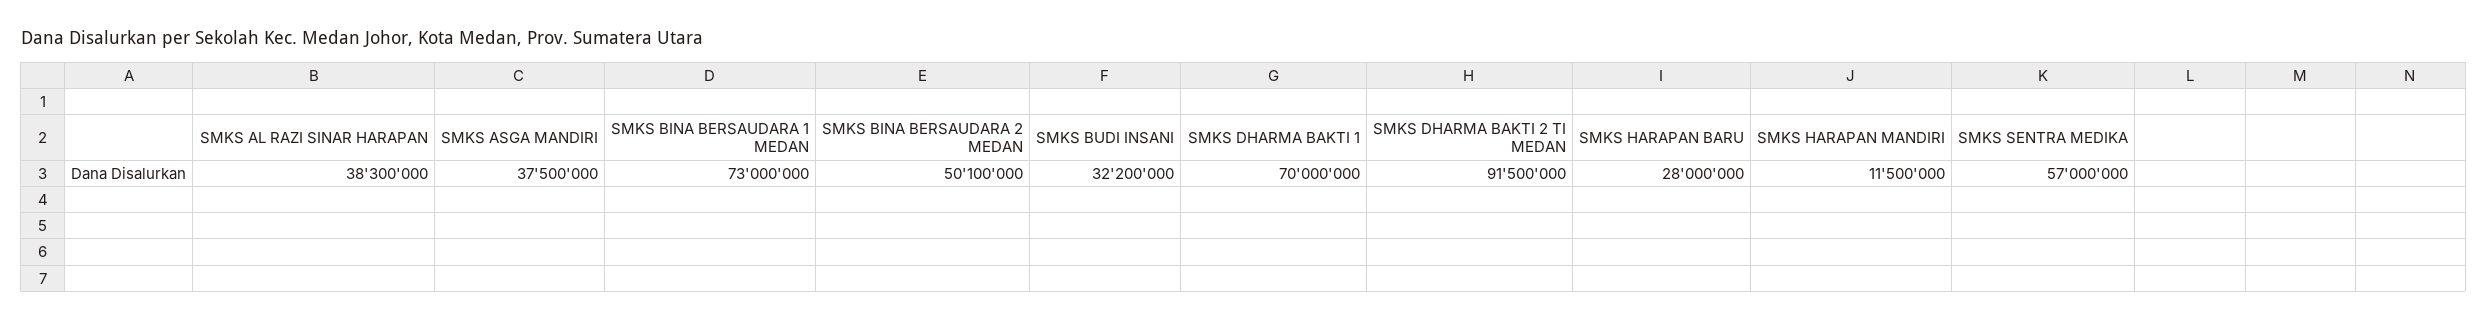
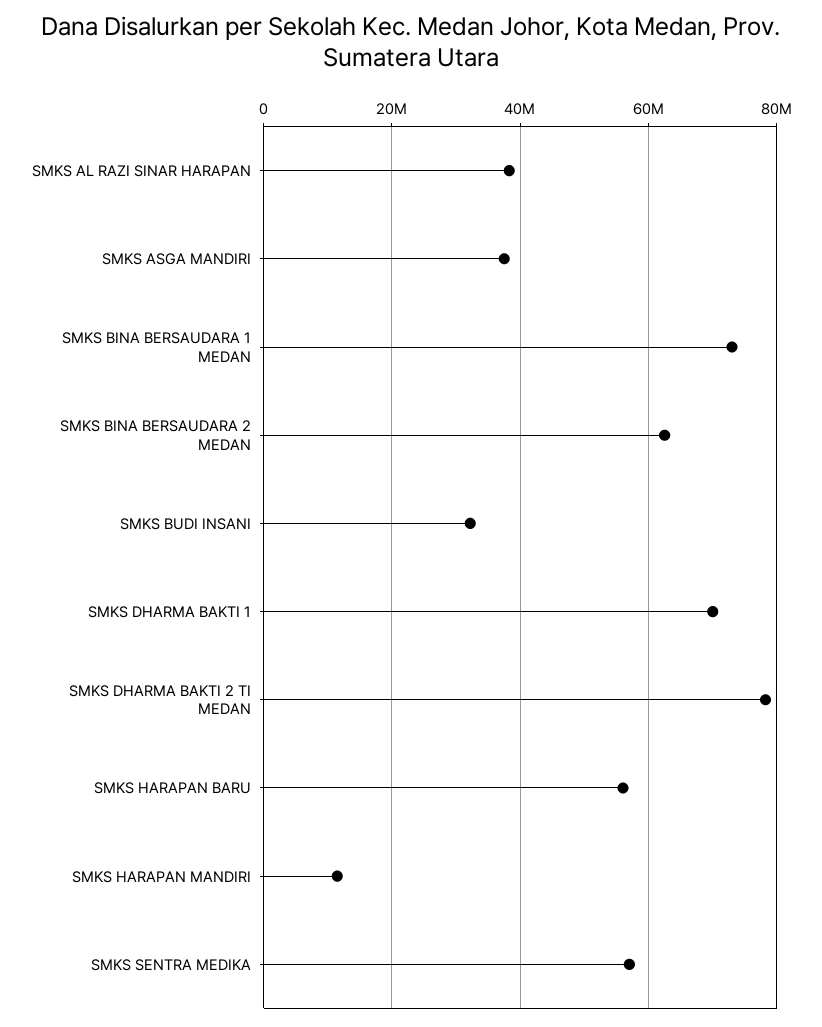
SMKS BINA BERSAUDARA 2 MEDAN: 50100000 -> 62000000
SMKS DHARMA BAKTI 2 TI MEDAN: 91500000 -> 78000000
SMKS HARAPAN BARU: 28000000 -> 56000000

